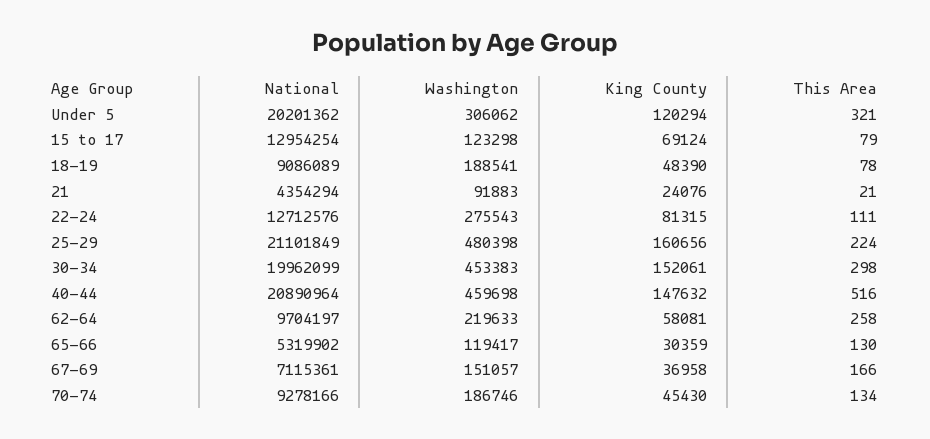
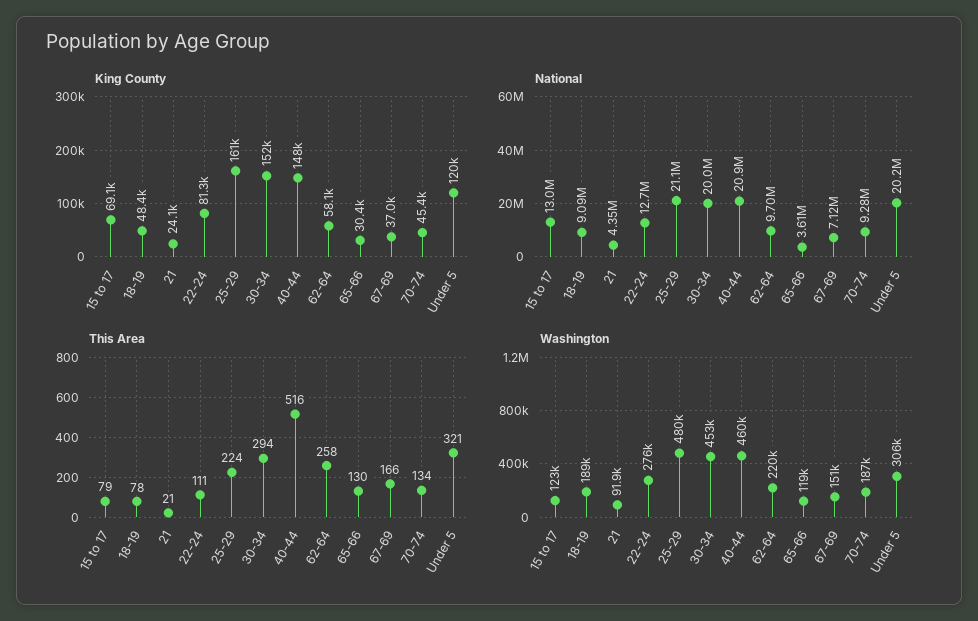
This Area, 30-34: 298 -> 294
National, 65-66: 5319902 -> 3610000

